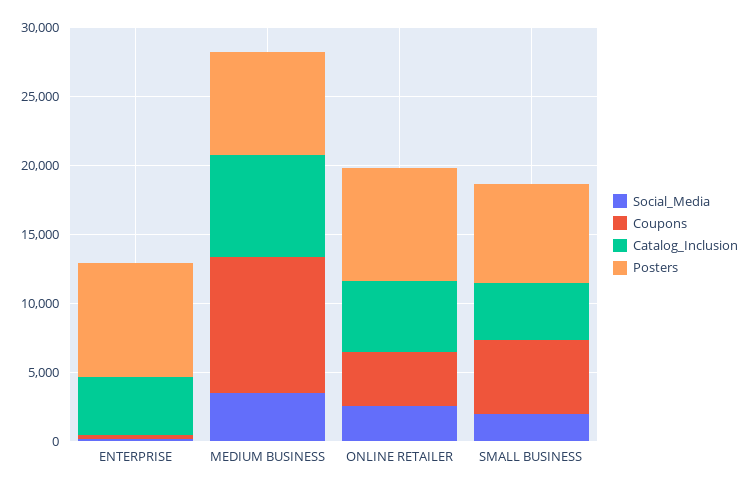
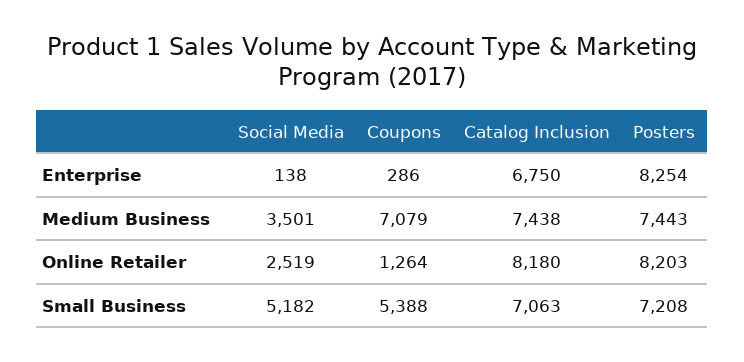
Catalog_Inclusion, ENTERPRISE: 4000 -> 6750
Coupons, MEDIUM BUSINESS: 10000 -> 7079
Coupons, ONLINE RETAILER: 4000 -> 1264
Catalog_Inclusion, ONLINE RETAILER: 5000 -> 8180
Social_Media, SMALL BUSINESS: 2000 -> 5182
Catalog_Inclusion, SMALL BUSINESS: 4000 -> 7063

